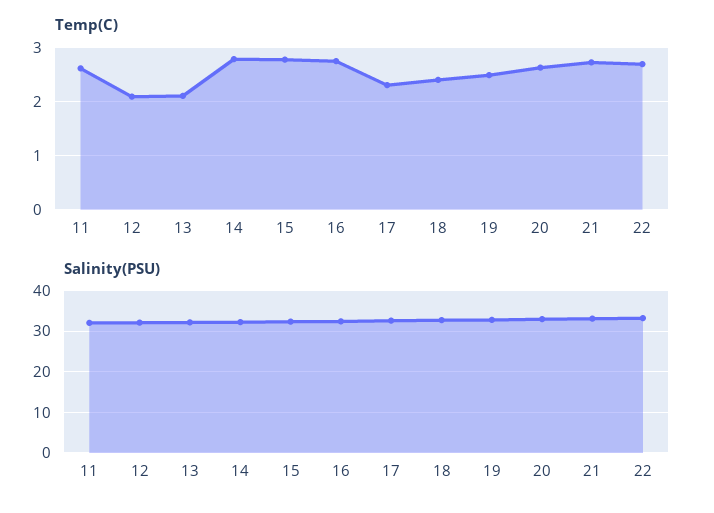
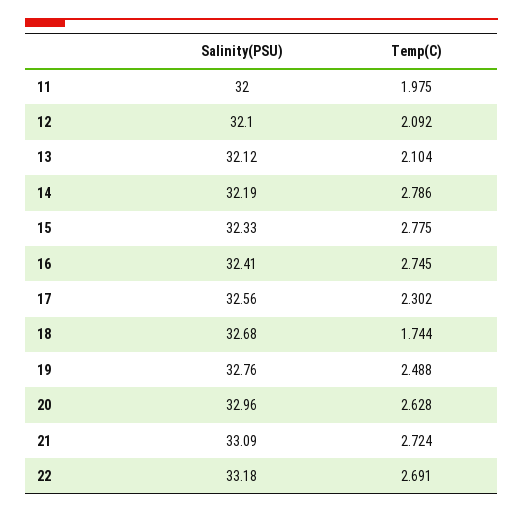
Temp(C), 11: 2.6 -> 1.975
Temp(C), 18: 2.4 -> 1.744

